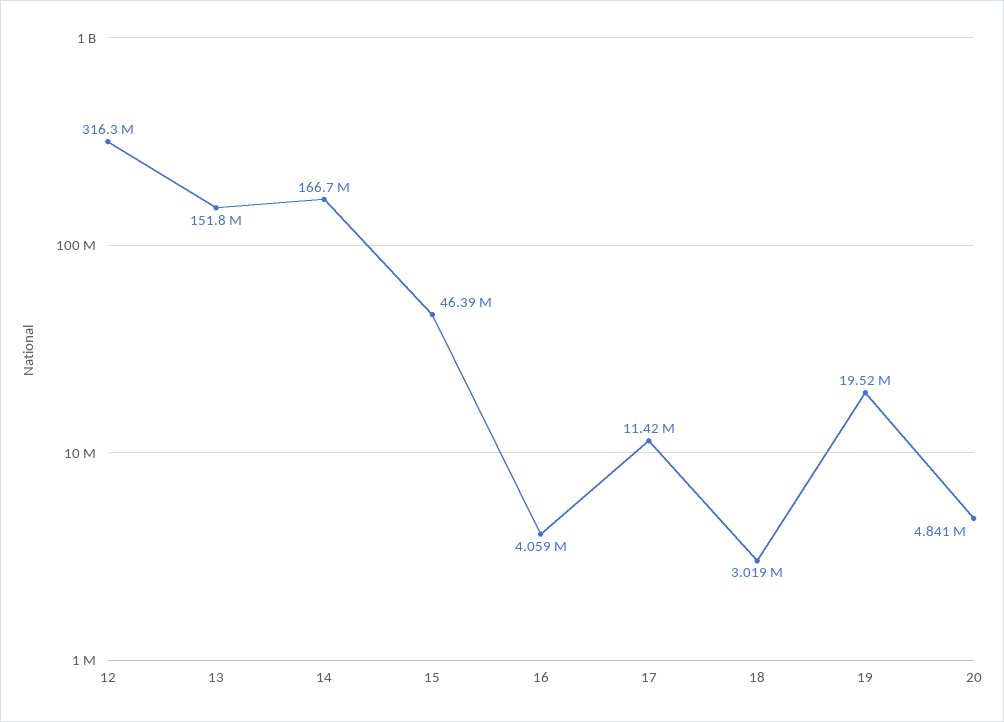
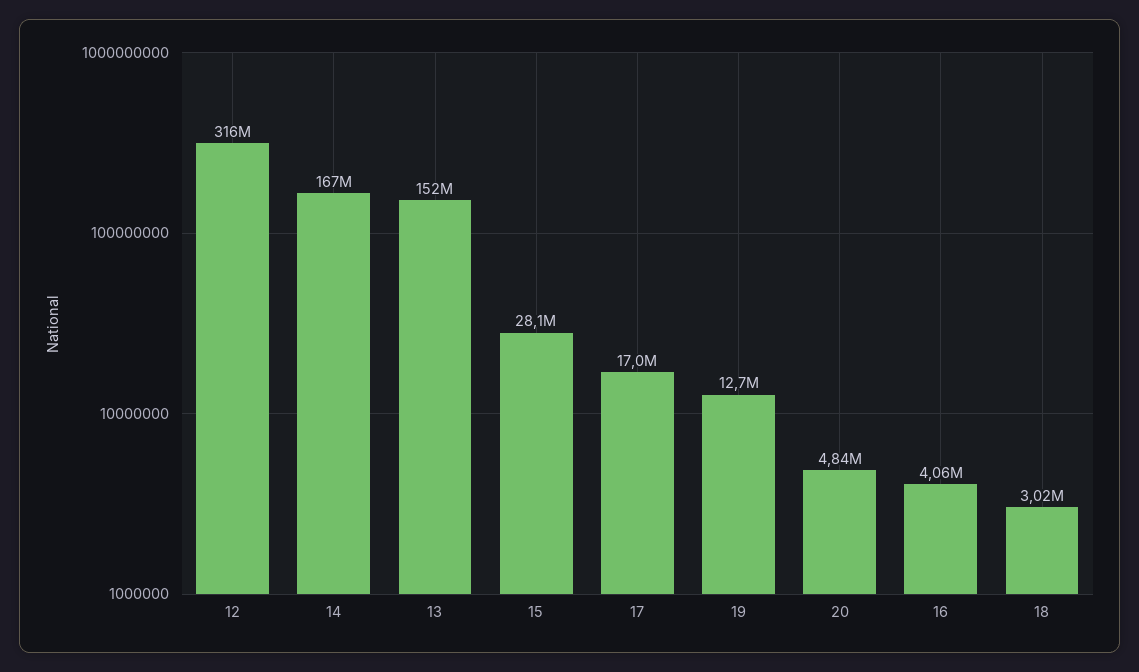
15: 46390000 -> 28100000
17: 11420000 -> 17000000
19: 19520000 -> 12700000

